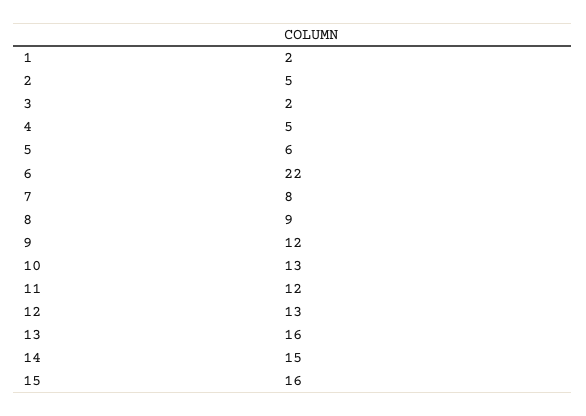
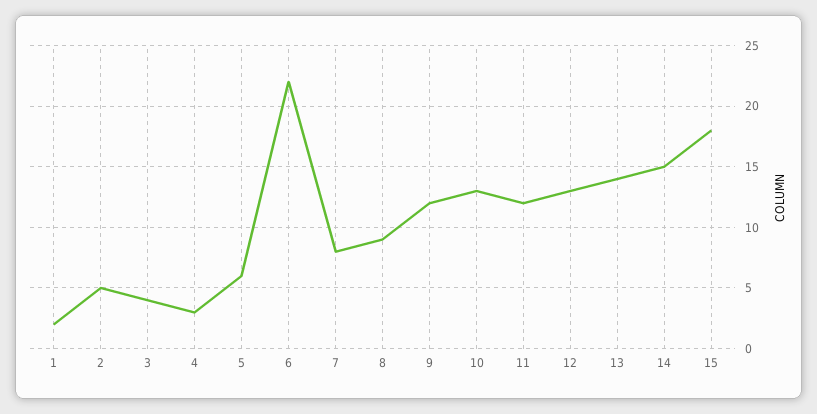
3: 2 -> 4
4: 5 -> 3
13: 16 -> 14
15: 16 -> 18

